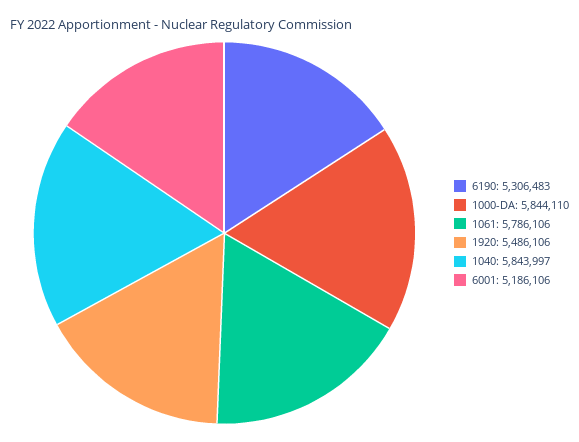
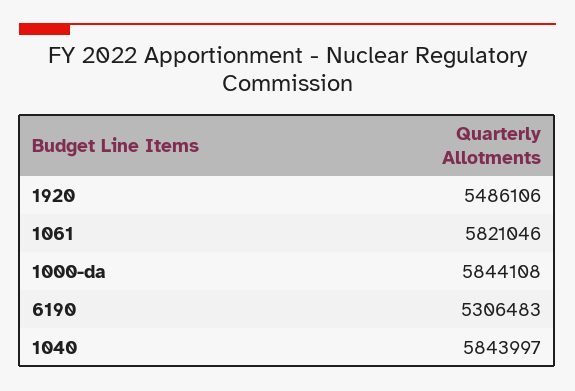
1000-DA: 5844110 -> 5844108
1061: 5786106 -> 5821046
6001: 5186106 -> none

